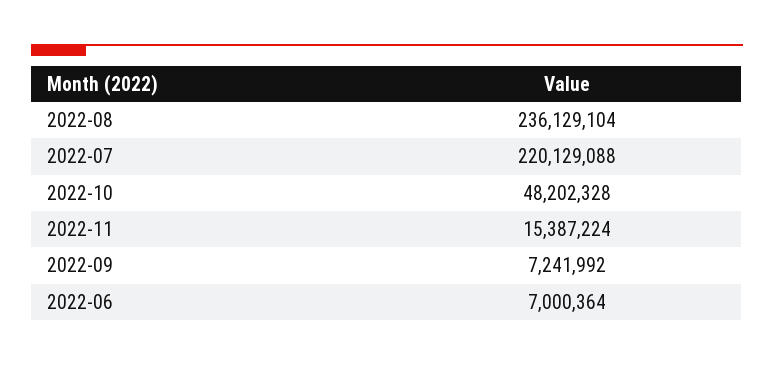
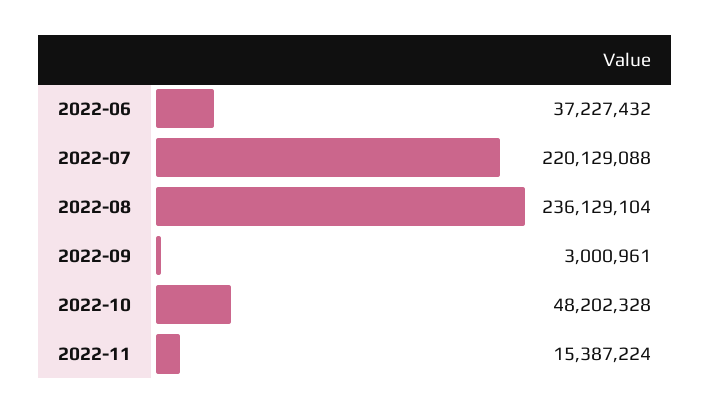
2022-09: 7241992 -> 3000961
2022-06: 7000364 -> 37227432

